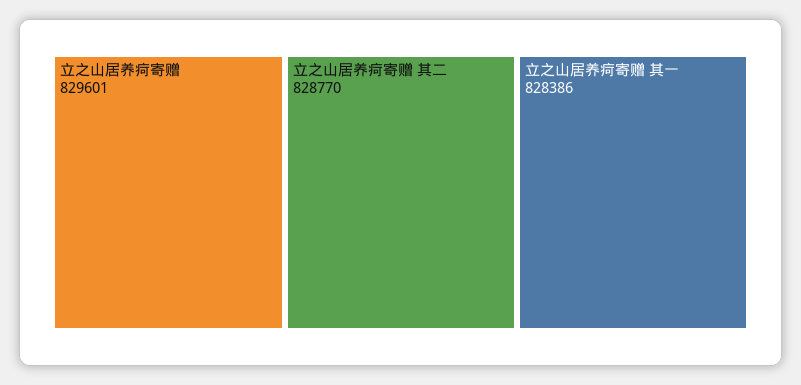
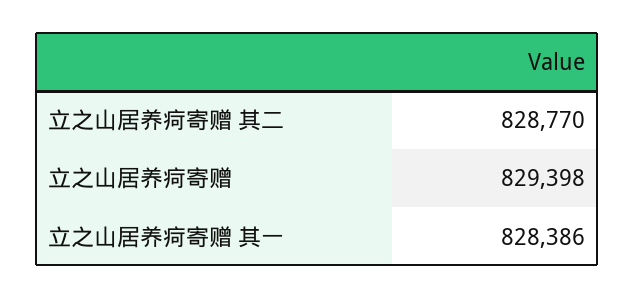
立之山居养疴寄赠: 829601 -> 829398

